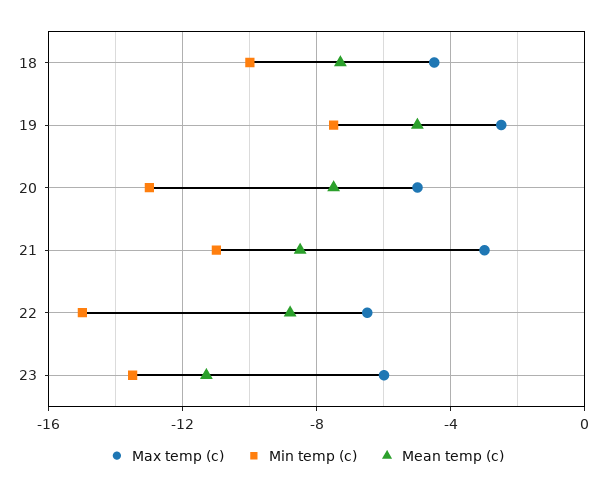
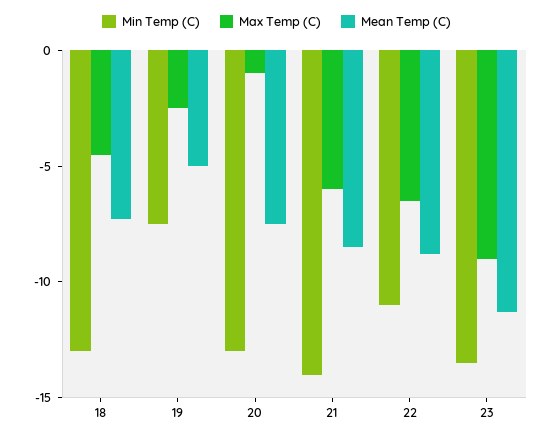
Min temp (c), 18: -10 -> -13
Max temp (c), 20: -5 -> -1
Max temp (c), 21: -3 -> -6
Min temp (c), 21: -11 -> -14
Min temp (c), 22: -15 -> -11
Max temp (c), 23: -6 -> -9

